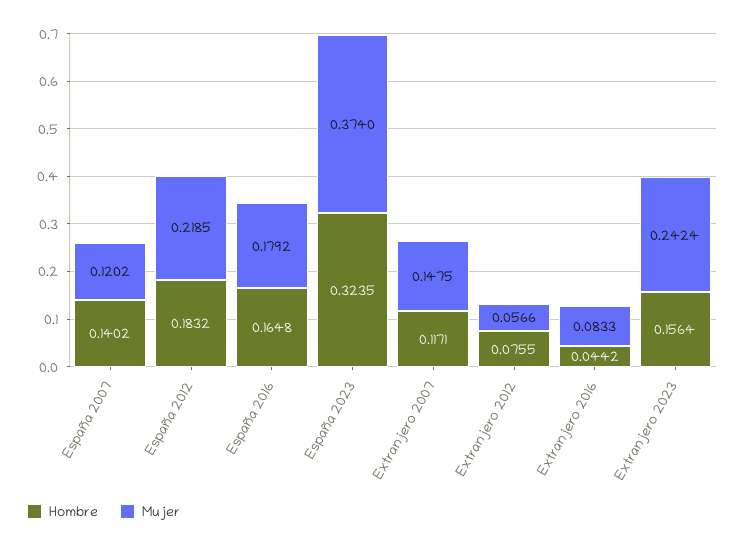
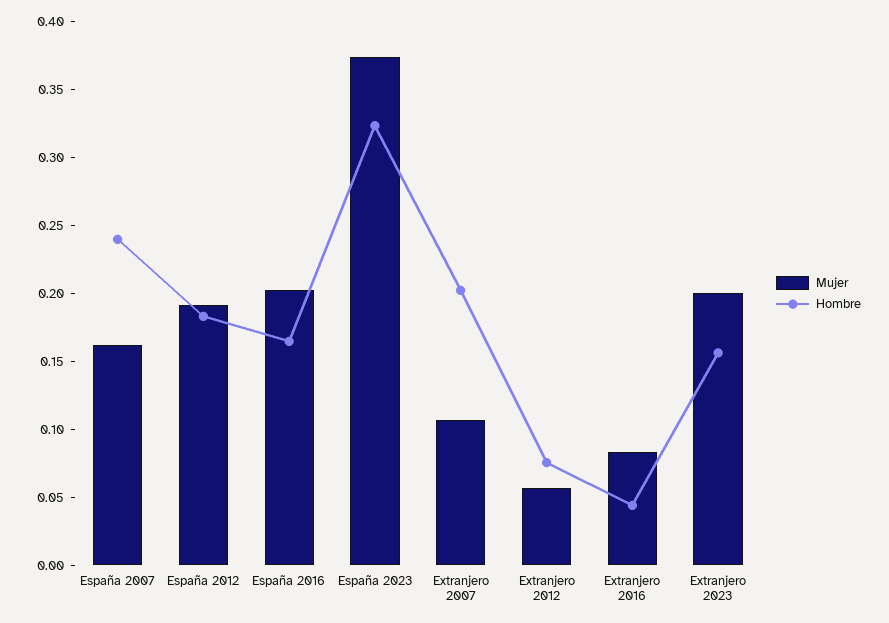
Hombre, España 2007: 0.1402 -> 0.24
Mujer, España 2007: 0.1202 -> 0.16
Mujer, España 2012: 0.2185 -> 0.19
Mujer, España 2016: 0.1792 -> 0.2
Hombre, Extranjero 2007: 0.1171 -> 0.2
Mujer, Extranjero 2007: 0.1475 -> 0.11
Mujer, Extranjero 2023: 0.2424 -> 0.2

